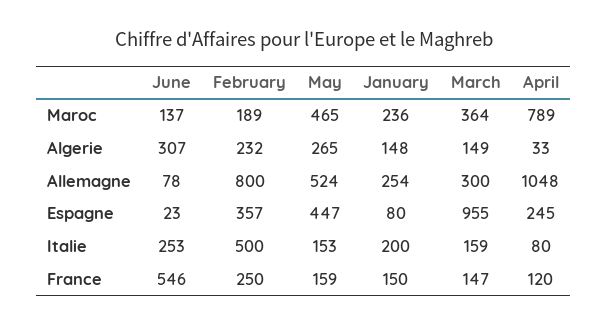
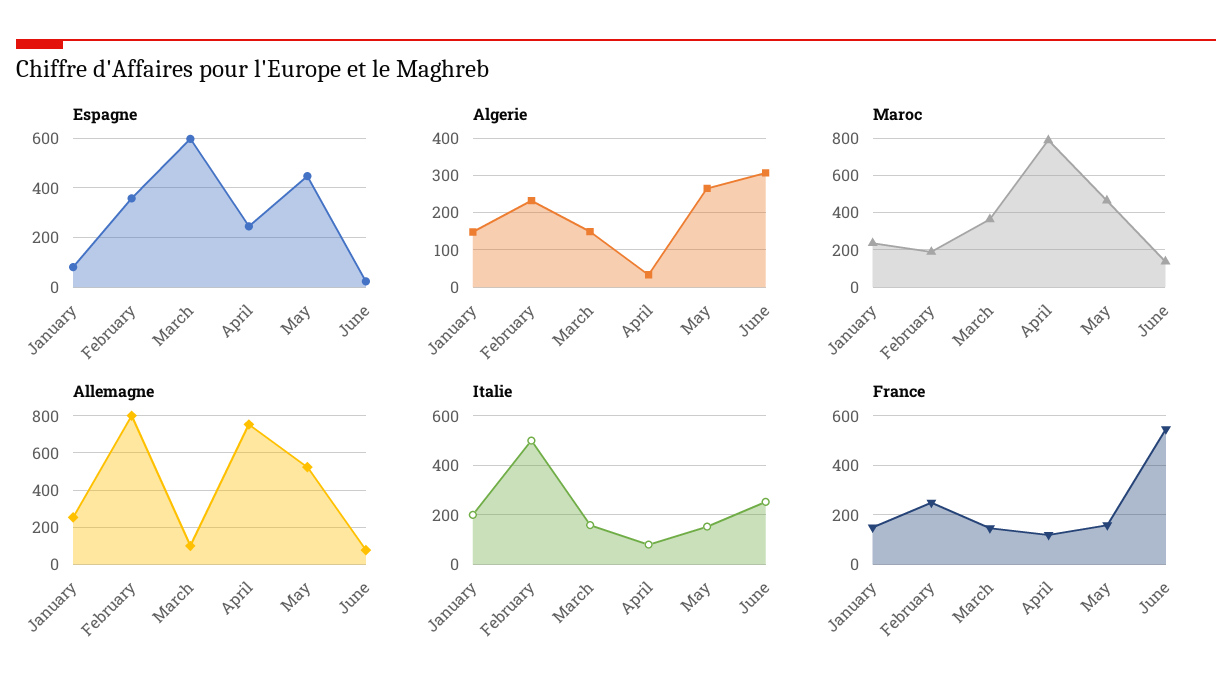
Allemagne, March: 300 -> 100
Allemagne, April: 1048 -> 750
Espagne, March: 955 -> 600

